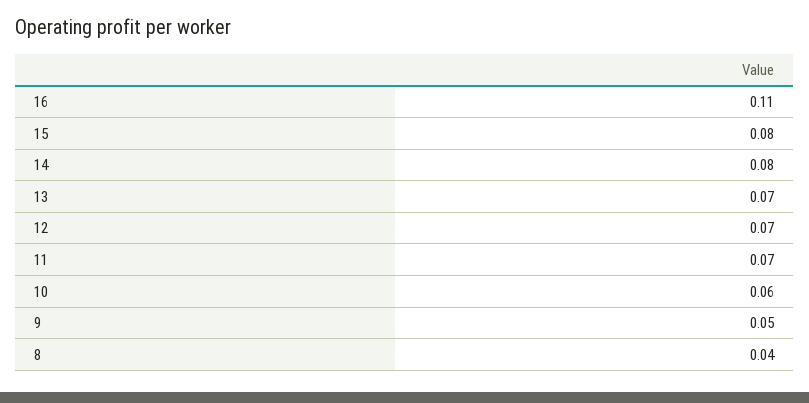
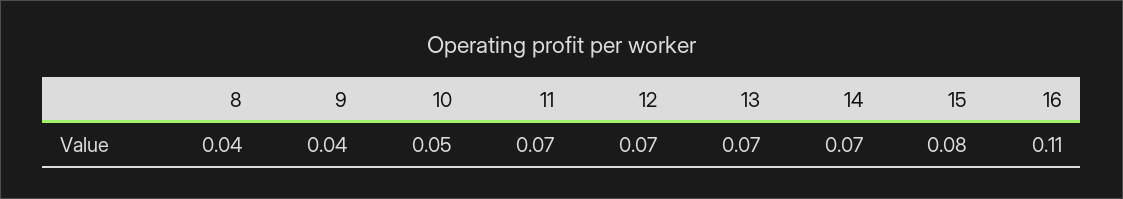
14: 0.08 -> 0.07
10: 0.06 -> 0.05
9: 0.05 -> 0.04

